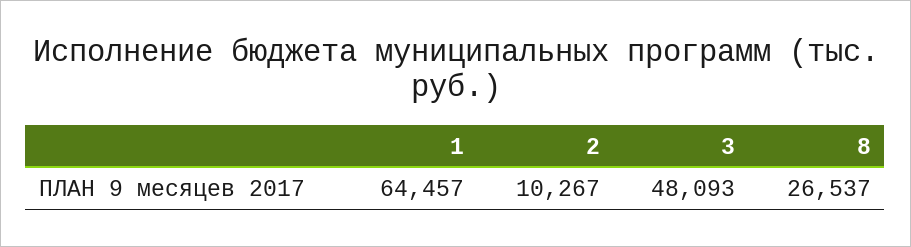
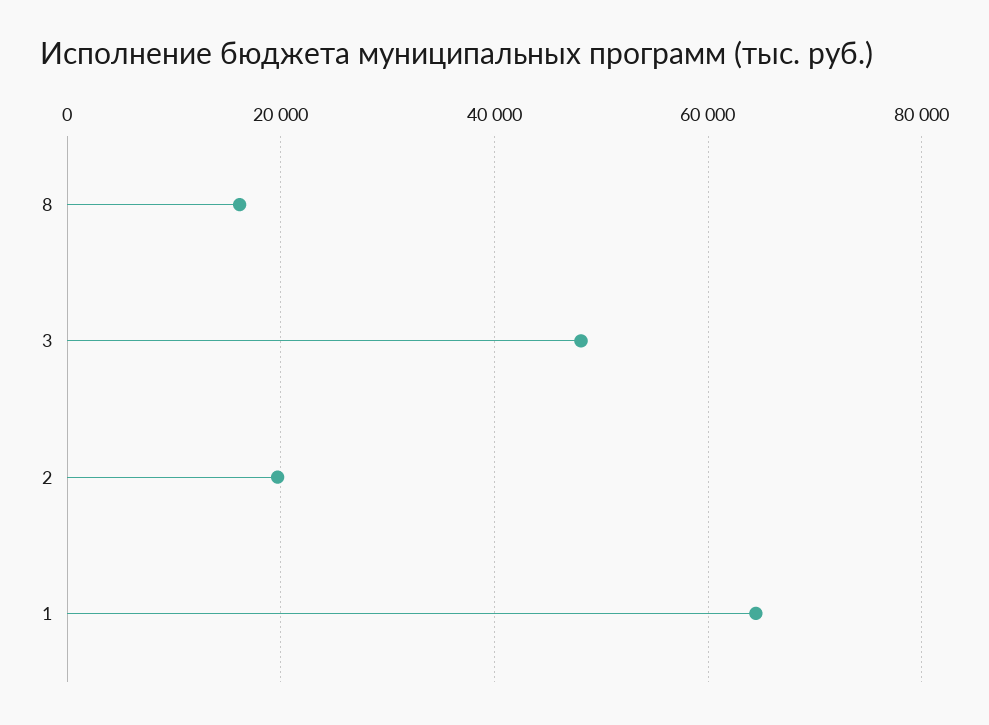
2: 10267 -> 20000
8: 26537 -> 16000

